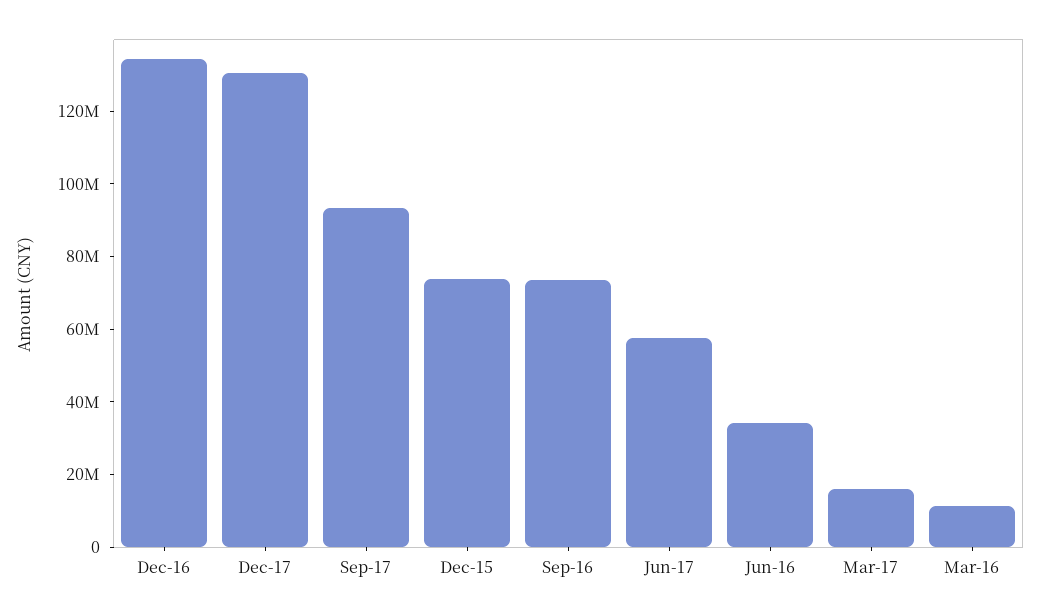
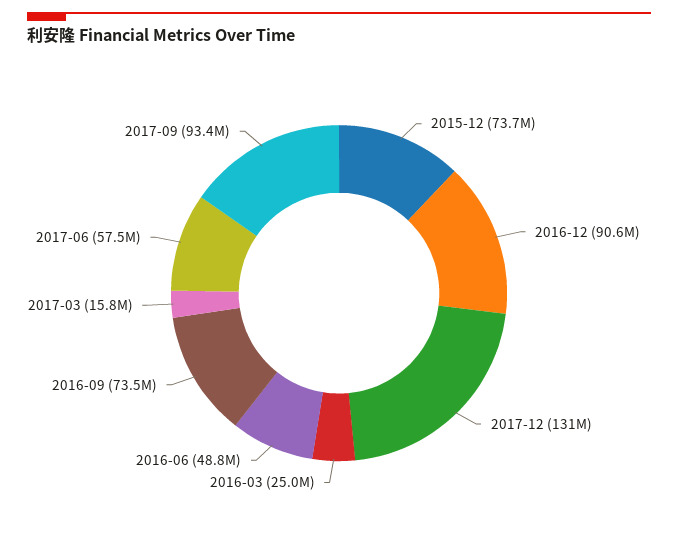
Dec-16: 135000000 -> 90600000
Jun-16: 35000000 -> 48800000
Mar-16: 10000000 -> 25000000

